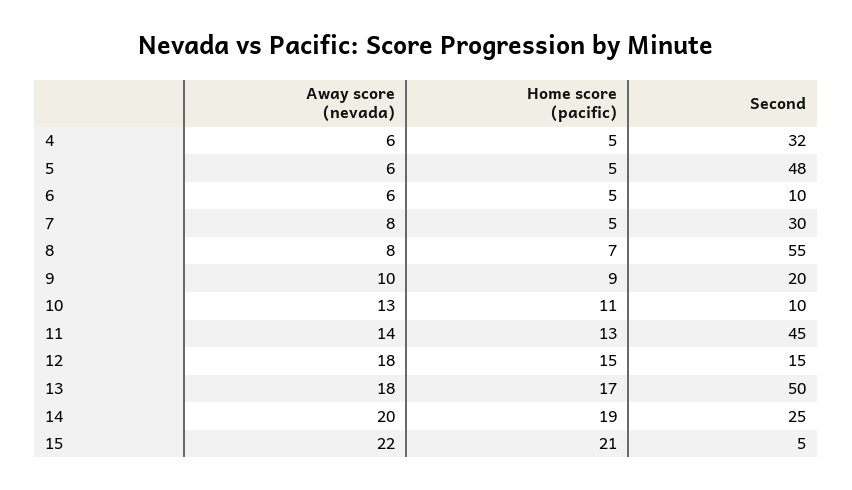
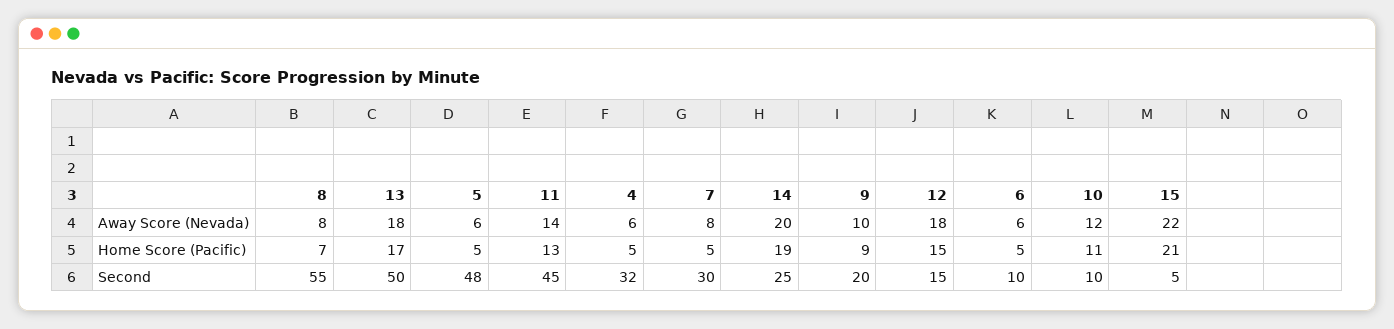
Away score (nevada), 10: 13 -> 12

